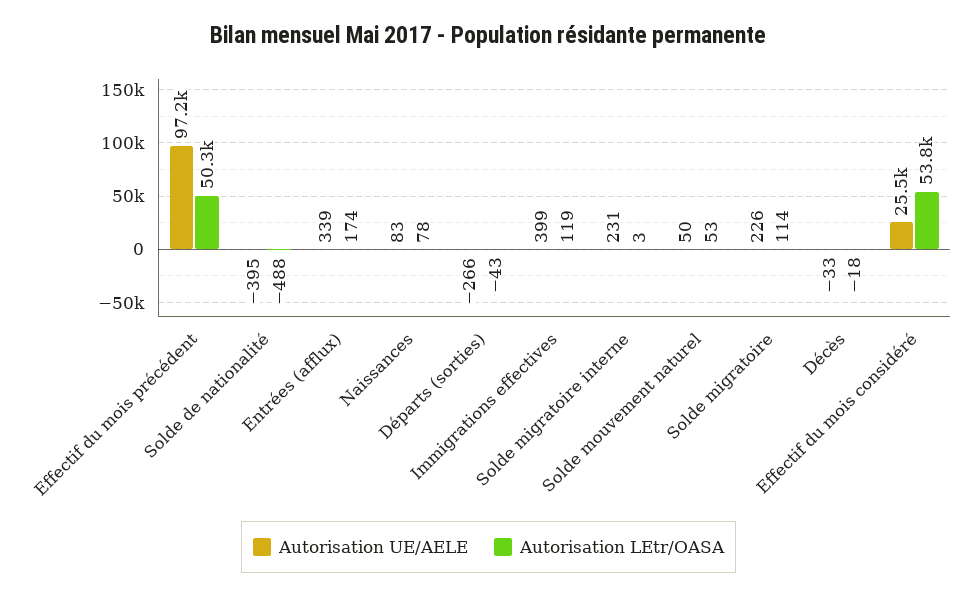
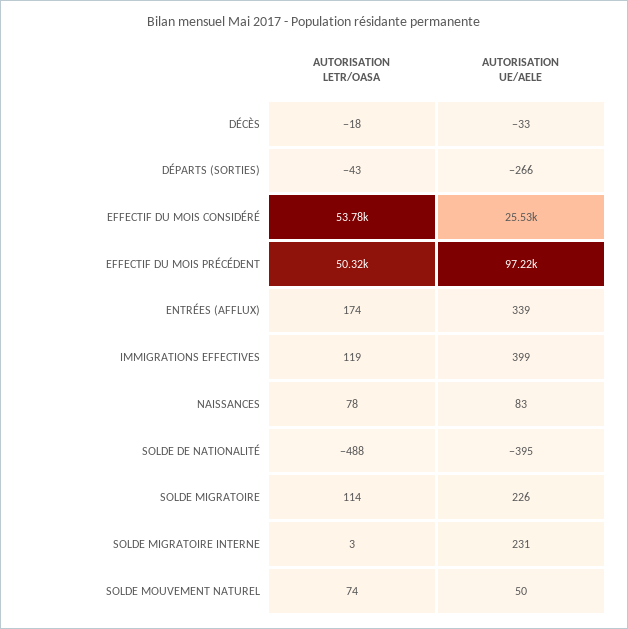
Autorisation LEtr/OASA, Solde mouvement naturel: 53 -> 74

